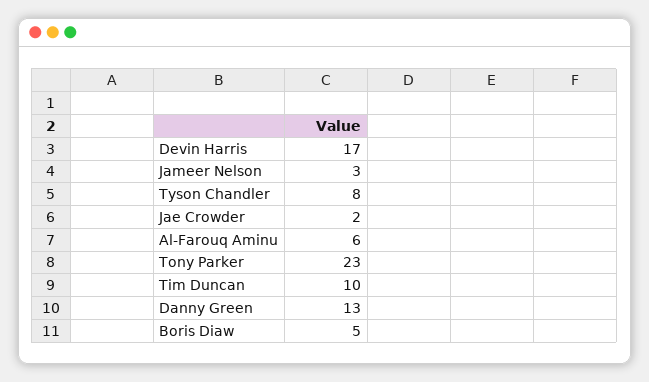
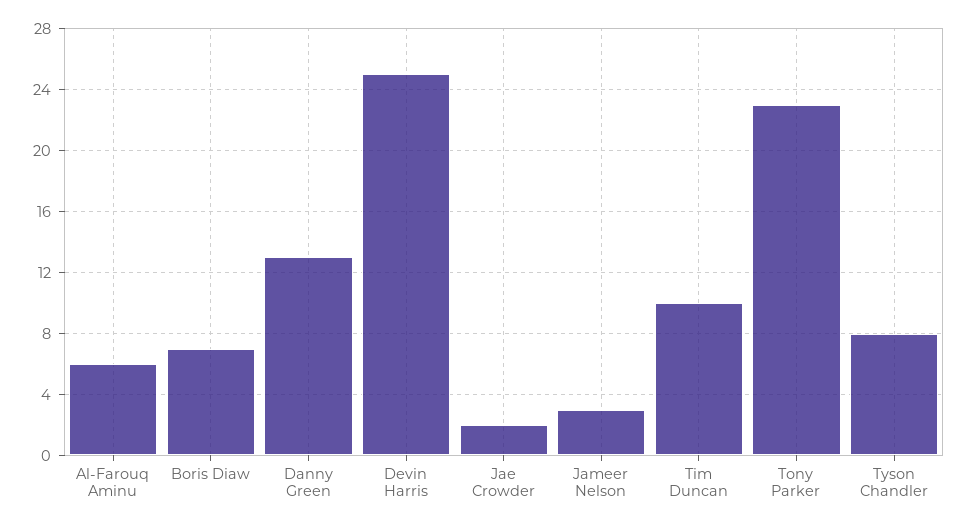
Devin Harris: 17 -> 25
Boris Diaw: 5 -> 7

